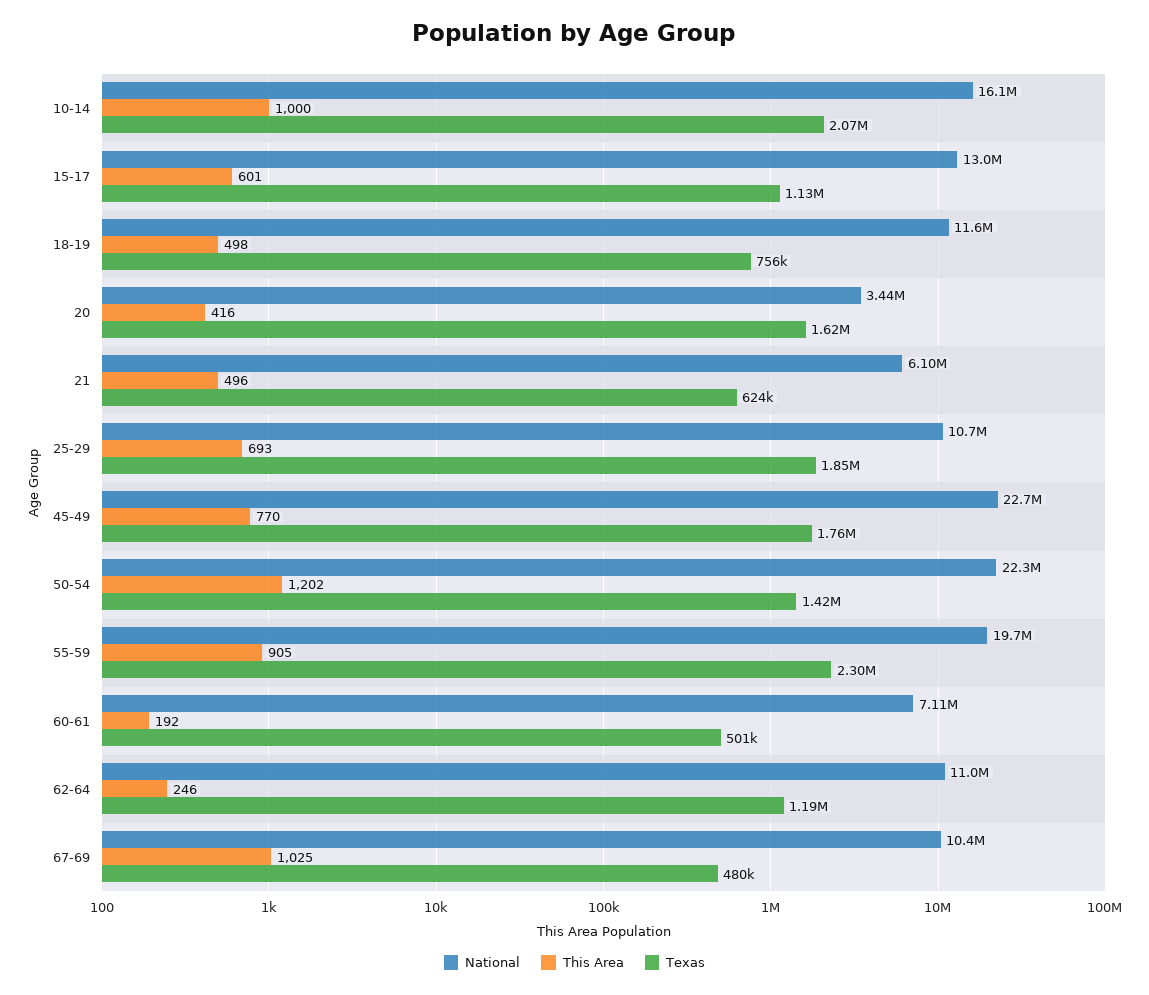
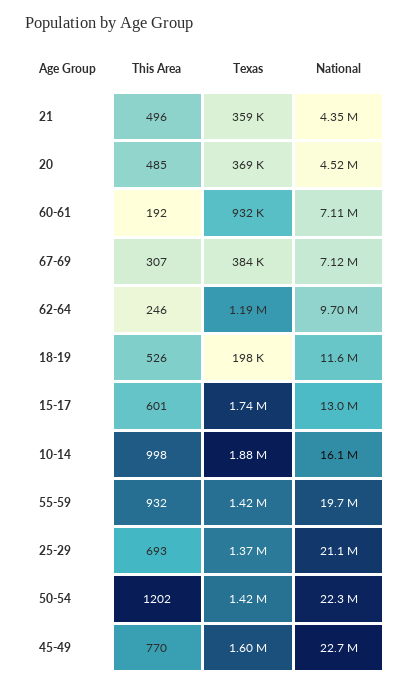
This Area, 10-14: 1000 -> 998
Texas, 10-14: 2070000 -> 1880000
Texas, 15-17: 1130000 -> 1740000
This Area, 18-19: 498 -> 526
Texas, 18-19: 756000 -> 198000
National, 20: 3440000 -> 4520000
This Area, 20: 416 -> 485
Texas, 20: 1620000 -> 369000
National, 21: 6100000 -> 4350000
Texas, 21: 624000 -> 359000
National, 25-29: 10700000 -> 21100000
Texas, 25-29: 1850000 -> 1370000
Texas, 45-49: 1760000 -> 1600000
This Area, 55-59: 905 -> 932
Texas, 55-59: 2300000 -> 1420000
Texas, 60-61: 501000 -> 932000
National, 62-64: 11000000 -> 9700000
National, 67-69: 10400000 -> 7120000
This Area, 67-69: 1025 -> 307
Texas, 67-69: 480000 -> 384000

